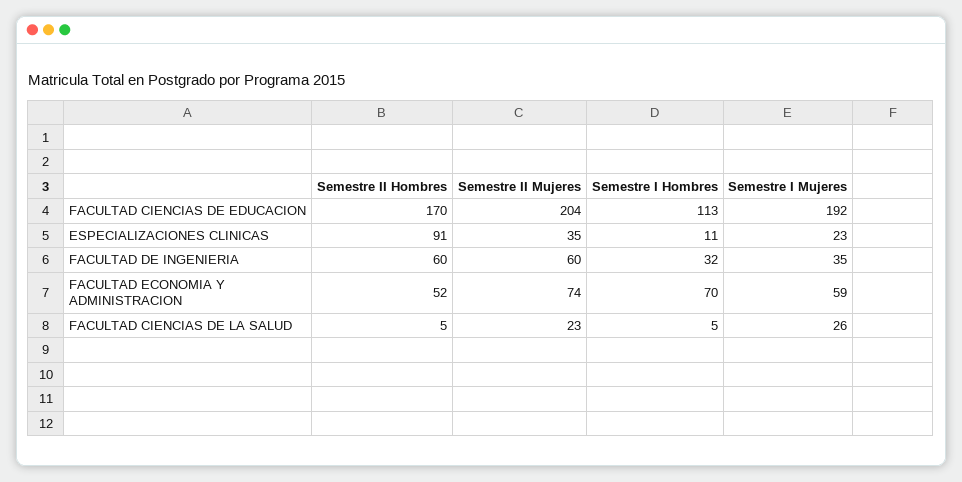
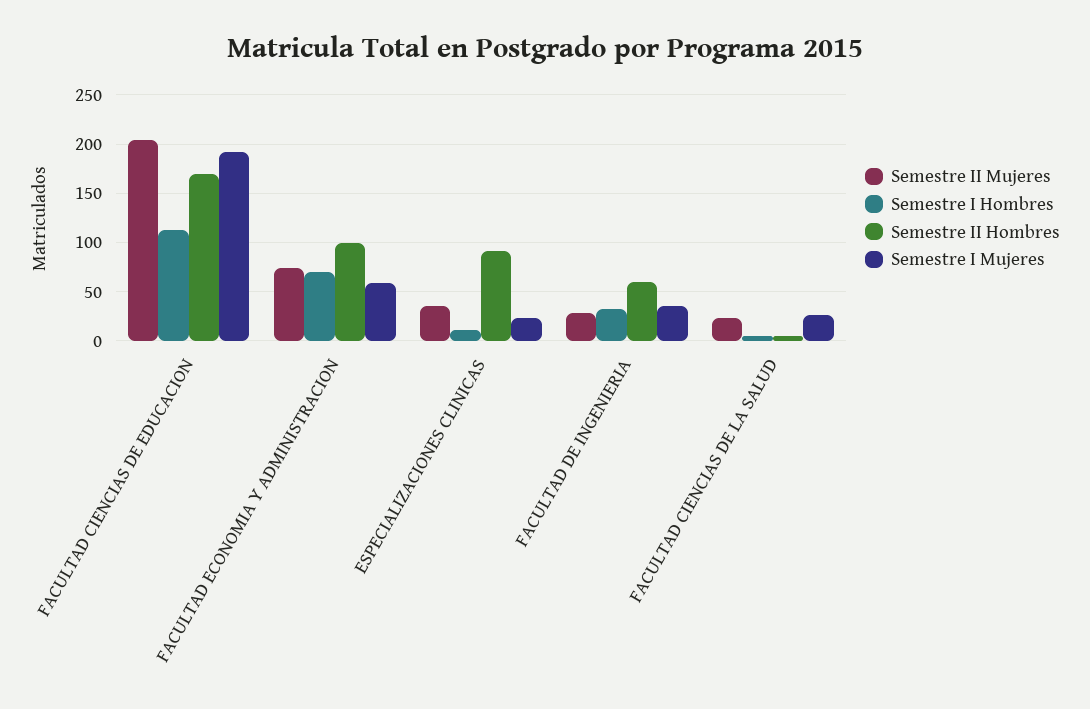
Semestre II Mujeres, FACULTAD DE INGENIERIA: 60 -> 30
Semestre II Hombres, FACULTAD ECONOMIA Y ADMINISTRACION: 52 -> 100

